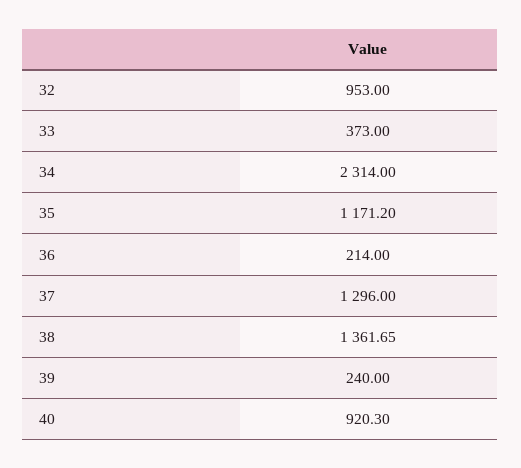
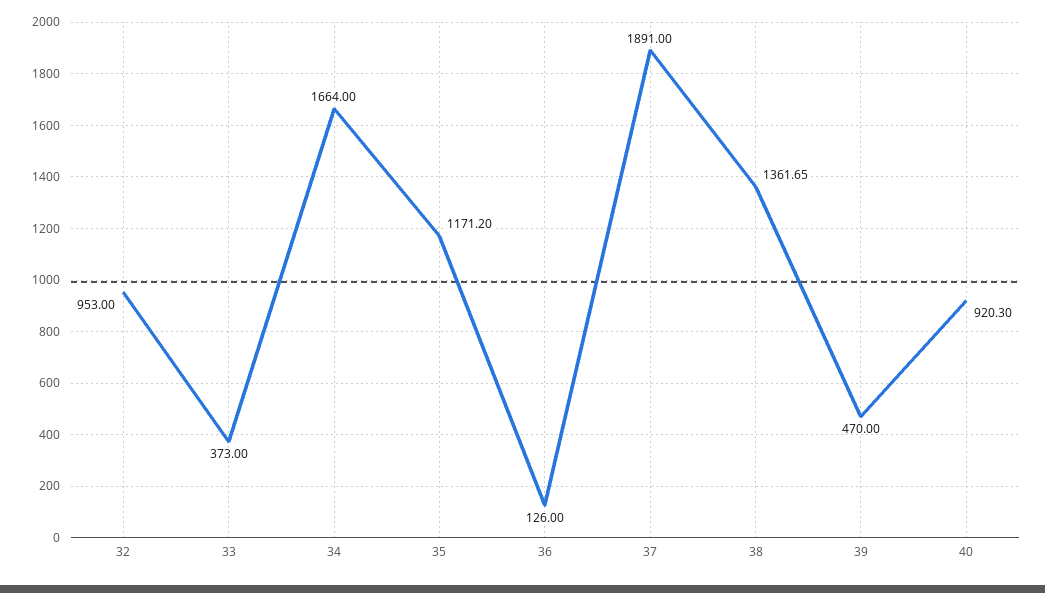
34: 2314 -> 1664
36: 214 -> 126
37: 1296 -> 1891
39: 240 -> 470

